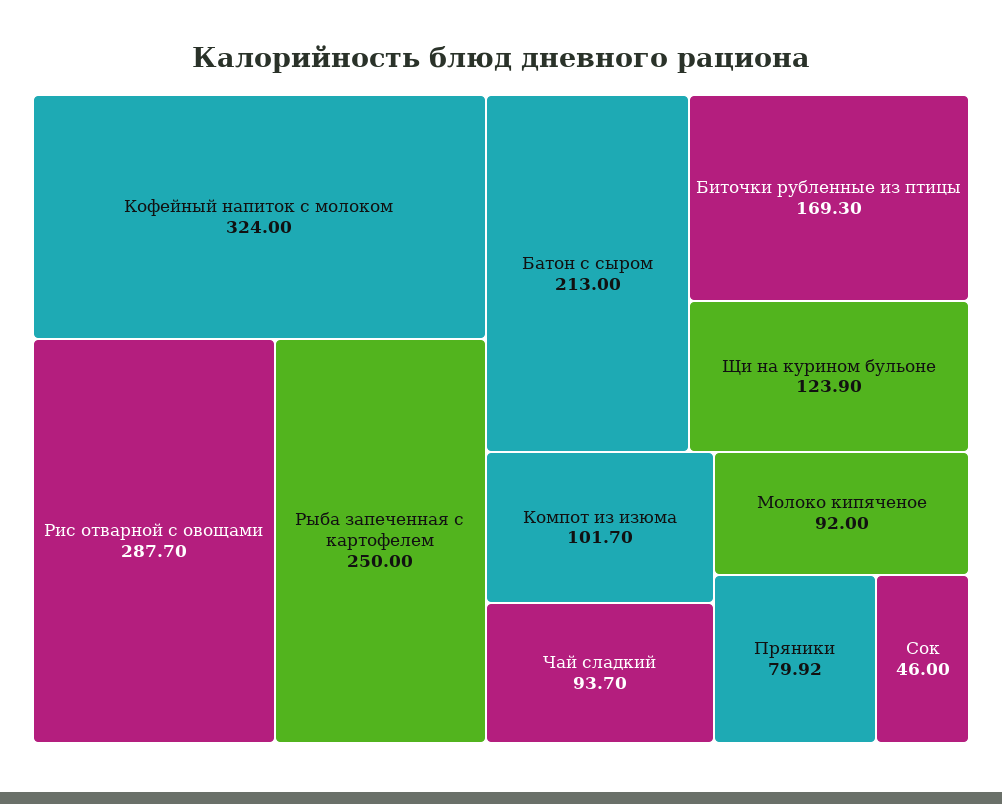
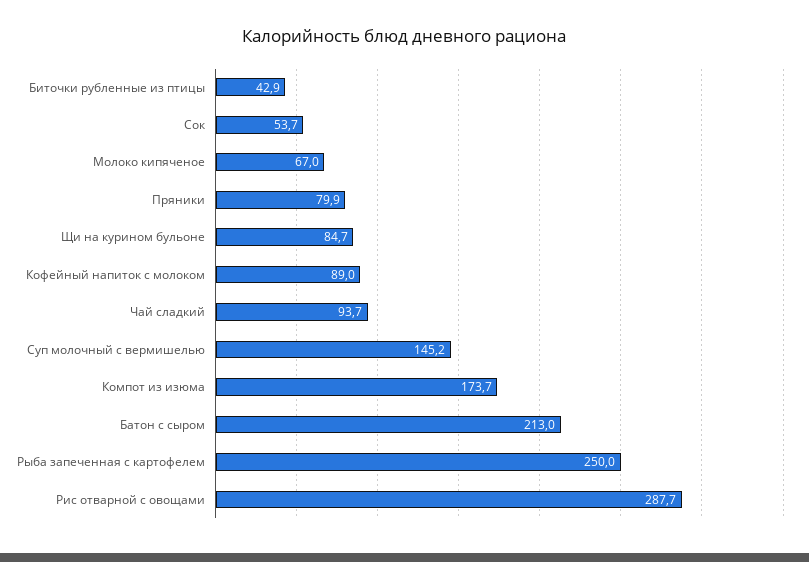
Кофейный напиток с молоком: 324 -> 89
Биточки рубленные из птицы: 169.3 -> 42.9
Щи на курином бульоне: 123.9 -> 84.7
Компот из изюма: 101.7 -> 173.7
Молоко кипяченое: 92 -> 67
Сок: 46 -> 53.7
Суп молочный с вермишелью: none -> 145.2

